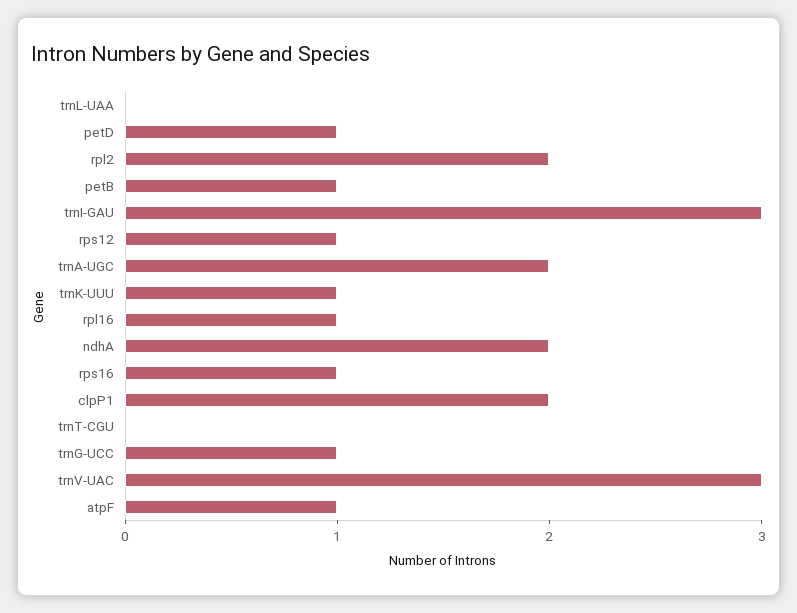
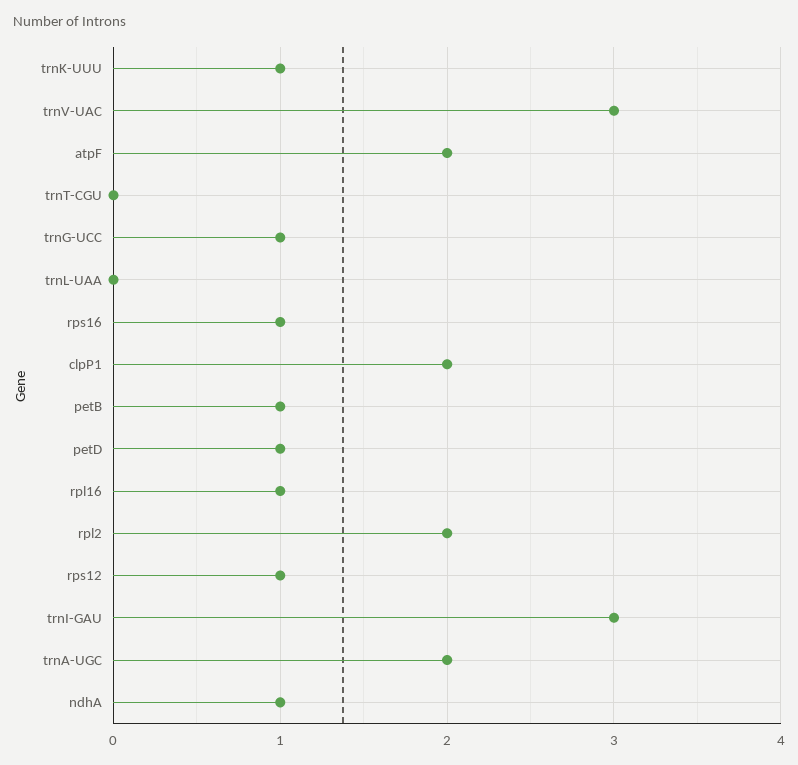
ndhA: 2 -> 1
atpF: 1 -> 2

